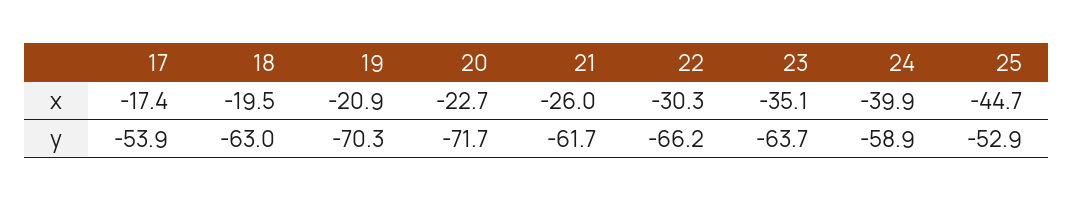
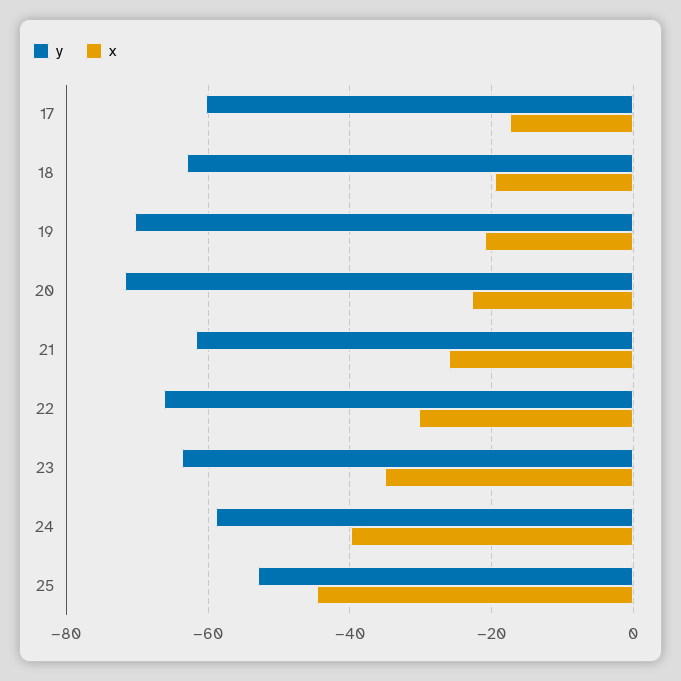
y, 17: -53.9 -> -60

